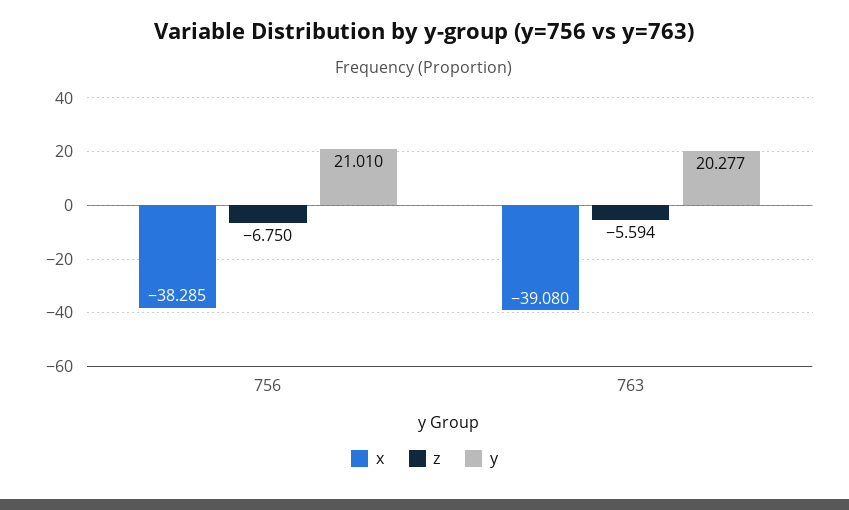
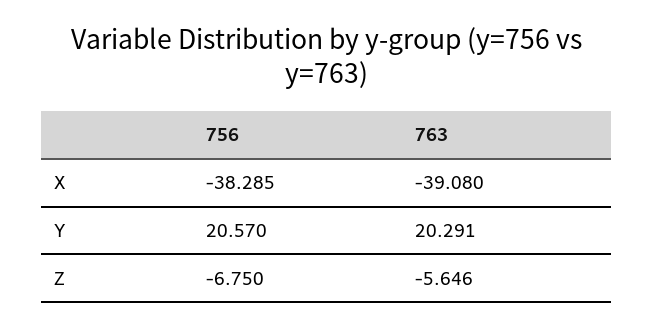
y, 756: 21.01 -> 20.57
z, 763: -5.594 -> -5.646
y, 763: 20.277 -> 20.291

